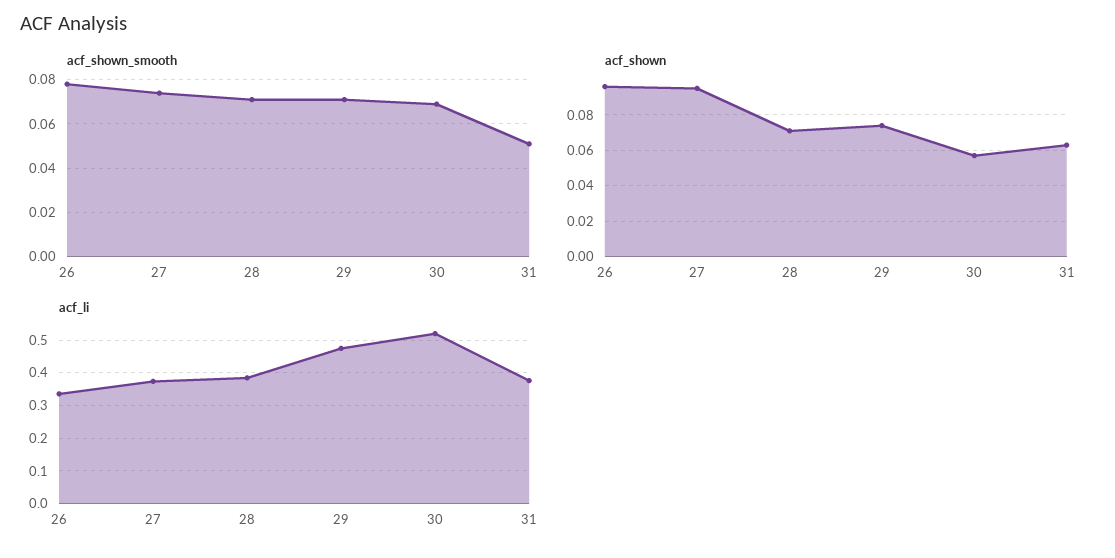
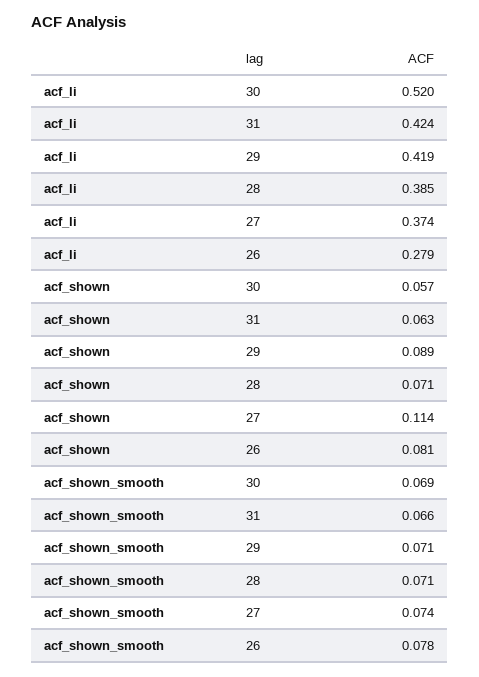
acf_shown_smooth, 31: 0.05 -> 0.066
acf_shown, 26: 0.095 -> 0.081
acf_shown, 27: 0.095 -> 0.114
acf_shown, 29: 0.075 -> 0.089
acf_li, 26: 0.34 -> 0.279
acf_li, 29: 0.48 -> 0.419
acf_li, 31: 0.38 -> 0.424

